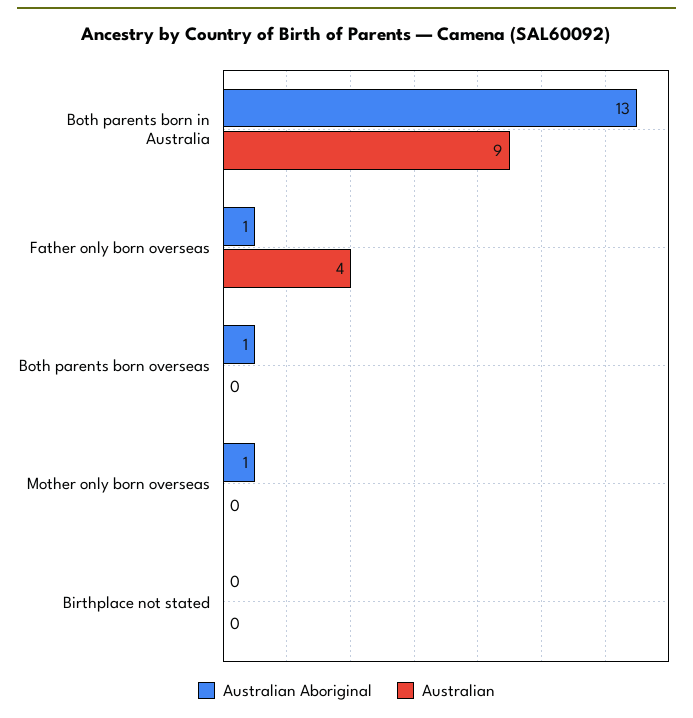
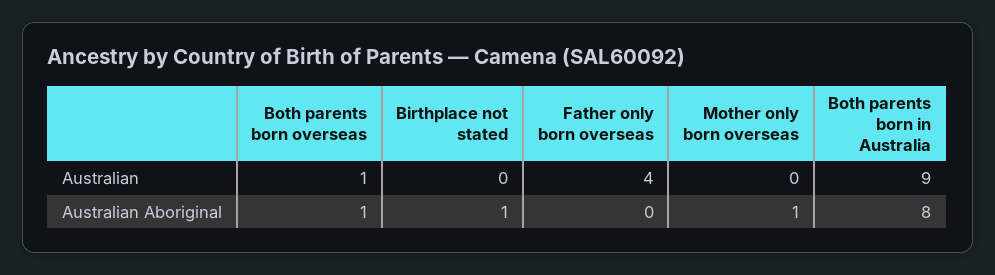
Australian Aboriginal, Both parents born in Australia: 13 -> 8
Australian Aboriginal, Father only born overseas: 1 -> 0
Australian, Both parents born overseas: 0 -> 1
Australian Aboriginal, Birthplace not stated: 0 -> 1

